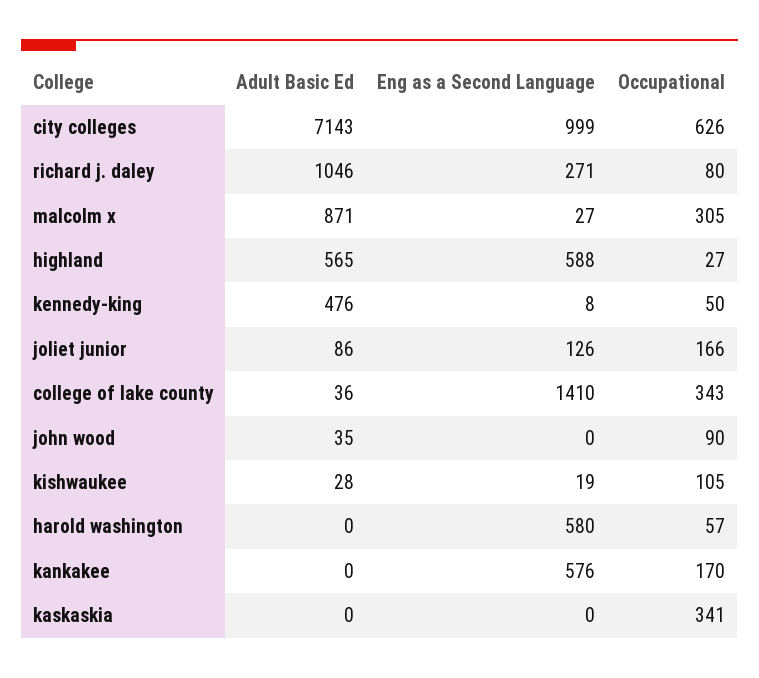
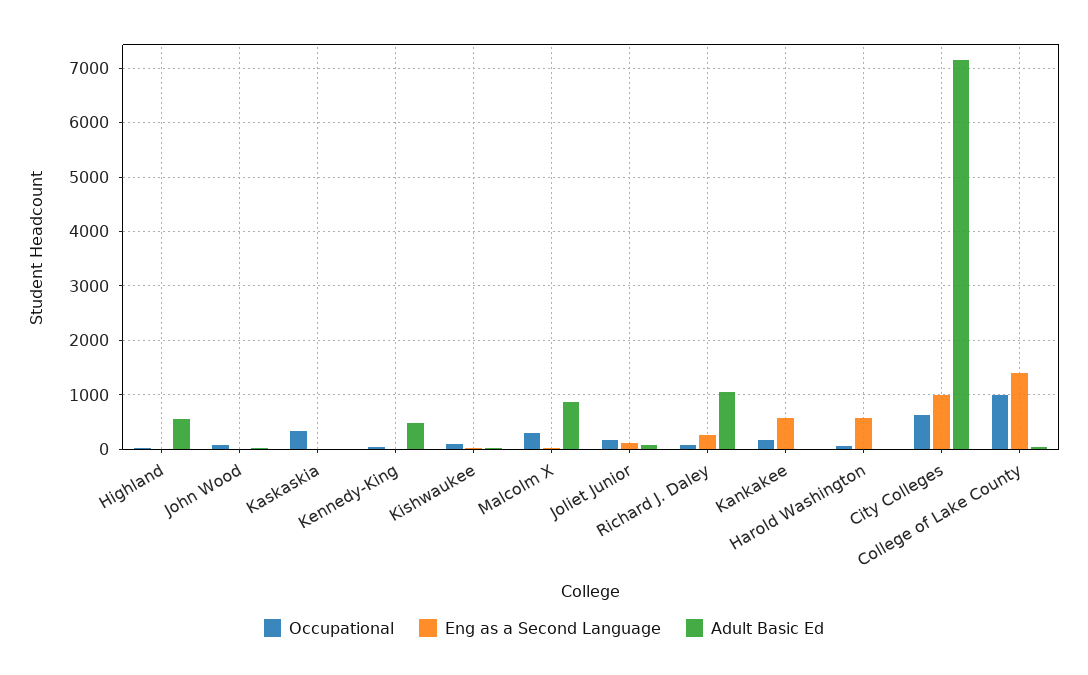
Eng as a Second Language, highland: 588 -> 0
Occupational, college of lake county: 343 -> 1000

